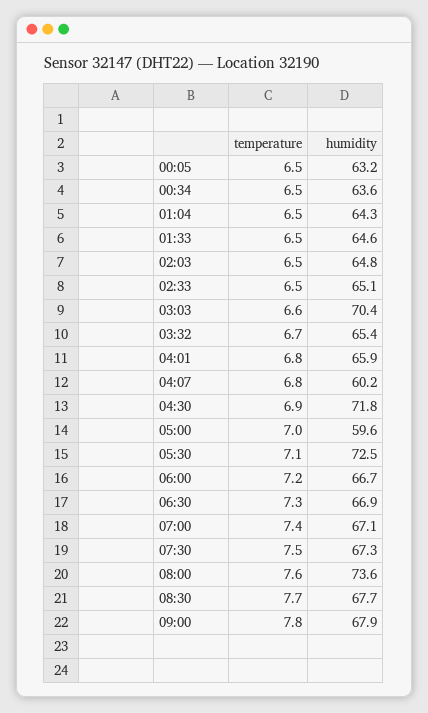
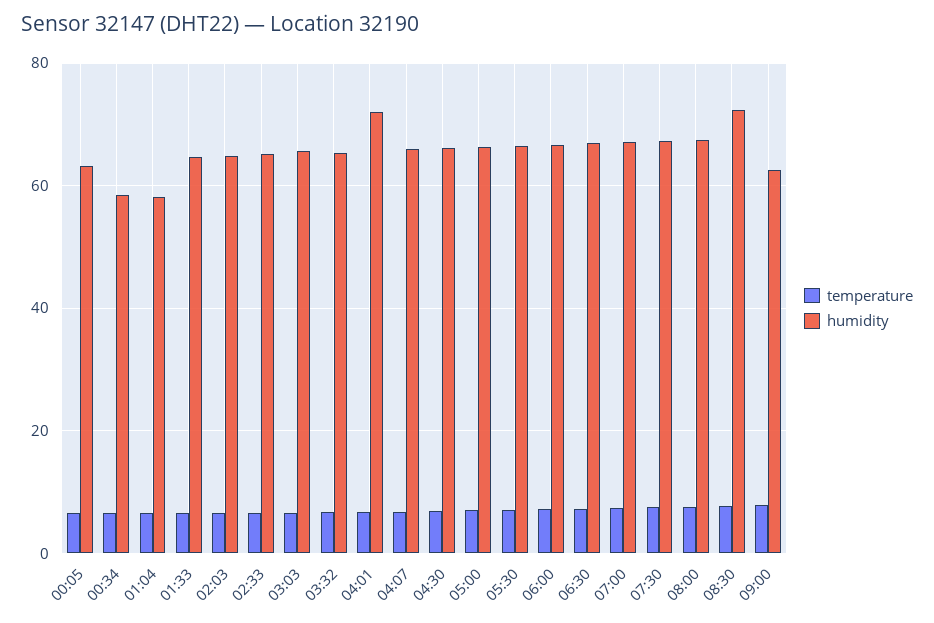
humidity, 00:34: 63.6 -> 58
humidity, 01:04: 64.3 -> 58
humidity, 03:03: 70.4 -> 66
humidity, 04:01: 65.9 -> 72
humidity, 04:07: 60.2 -> 66
humidity, 04:30: 71.8 -> 66
humidity, 05:00: 59.6 -> 66
humidity, 05:30: 72.5 -> 66
humidity, 08:00: 73.6 -> 68
humidity, 08:30: 67.7 -> 72
humidity, 09:00: 67.9 -> 62

